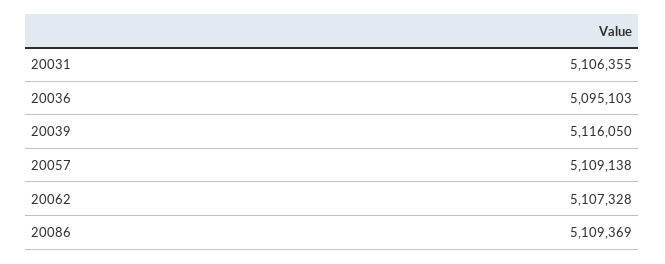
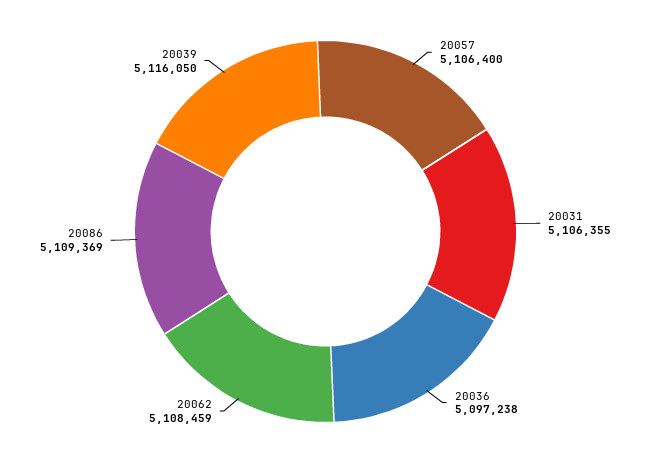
20036: 5095103 -> 5097238
20057: 5109138 -> 5106400
20062: 5107328 -> 5108459

